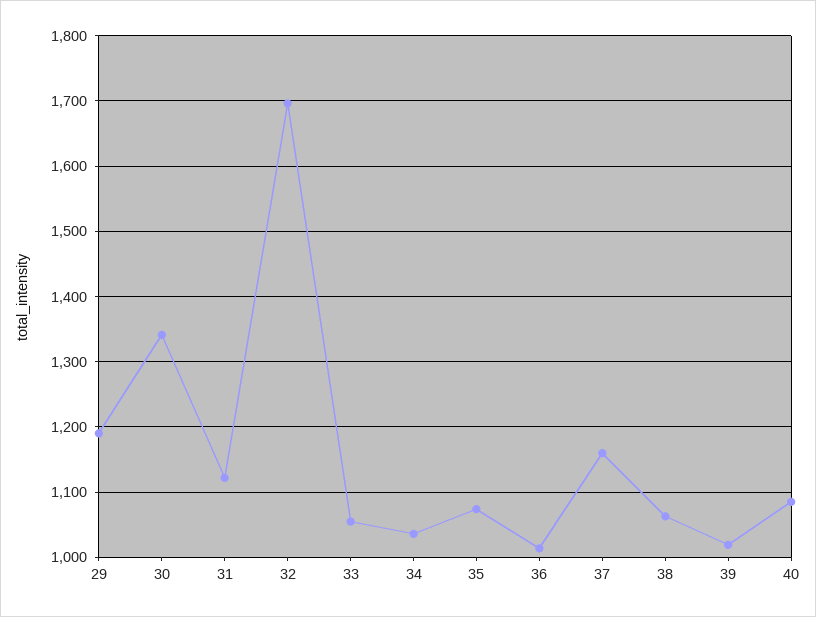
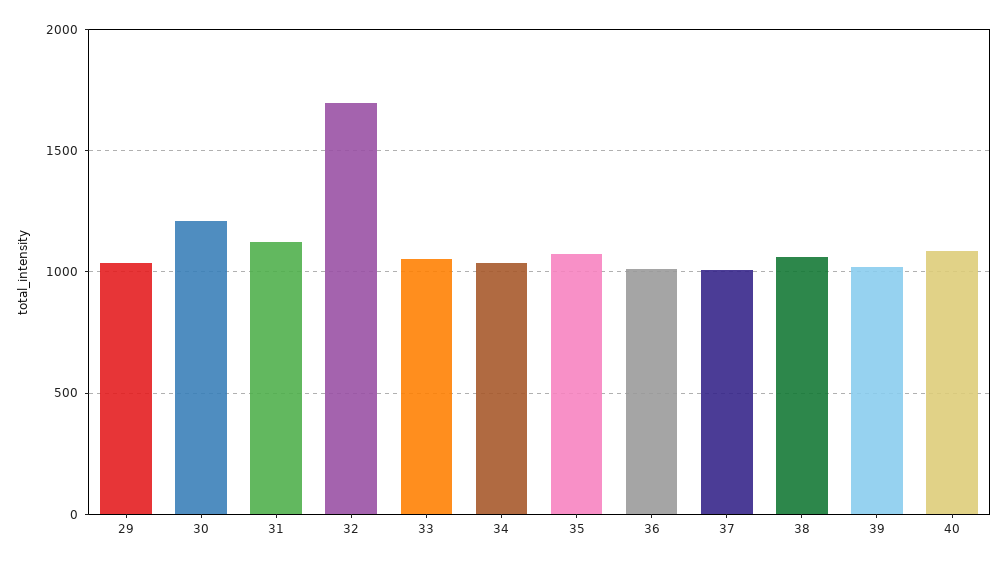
29: 1190 -> 1050
30: 1340 -> 1200
37: 1160 -> 1000

